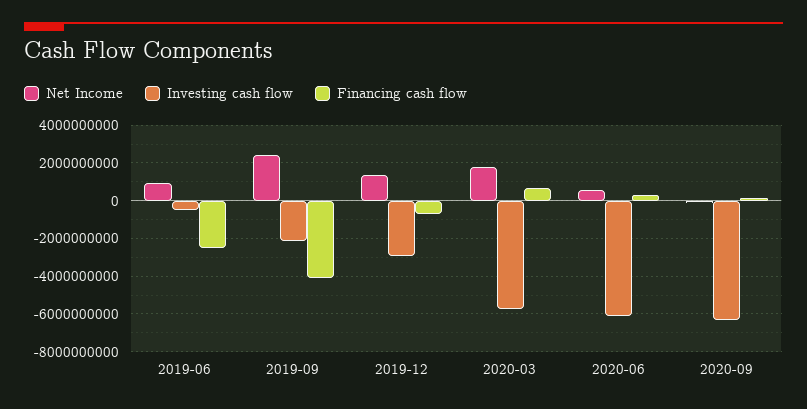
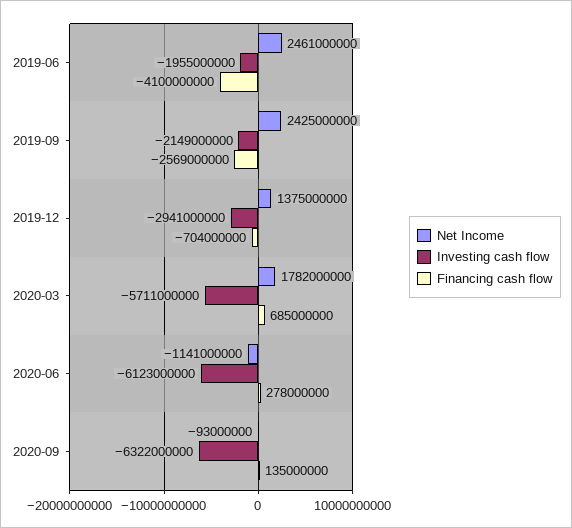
Net Income, 2019-06: 1000000000 -> 2461000000
Investing cash flow, 2019-06: -500000000 -> -1955000000
Financing cash flow, 2019-06: -2500000000 -> -4100000000
Financing cash flow, 2019-09: -4000000000 -> -2569000000
Net Income, 2020-06: 500000000 -> -1141000000

